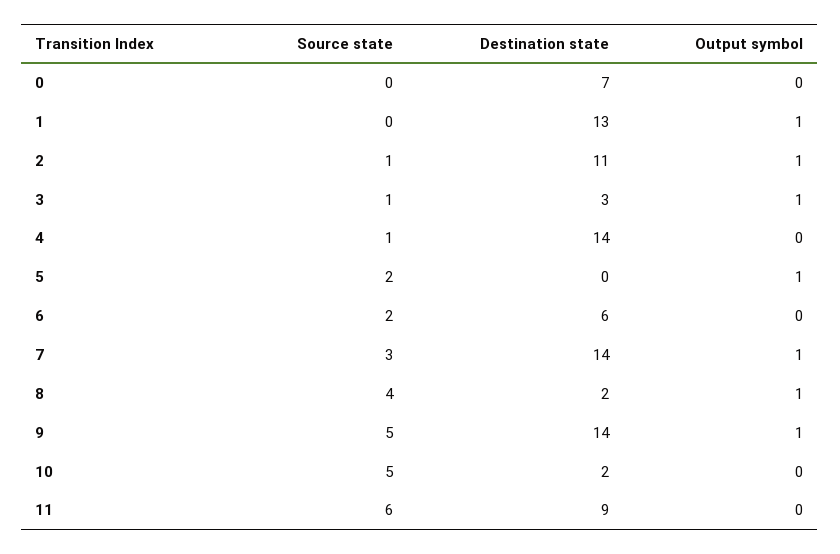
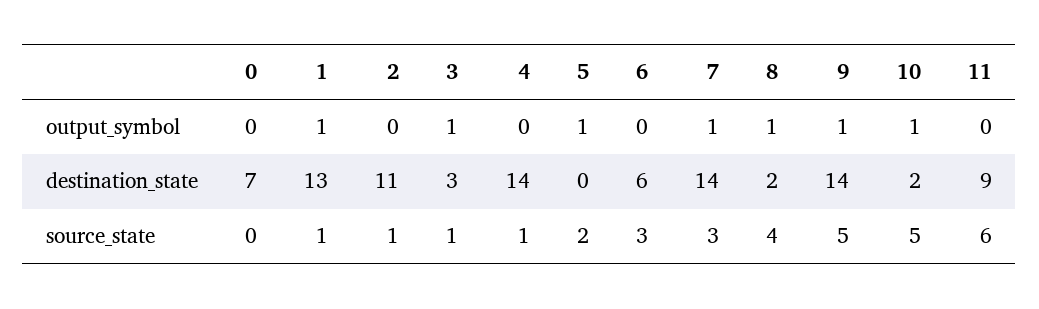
Source state, 1: 0 -> 1
Output symbol, 2: 1 -> 0
Source state, 6: 2 -> 3
Output symbol, 10: 0 -> 1

